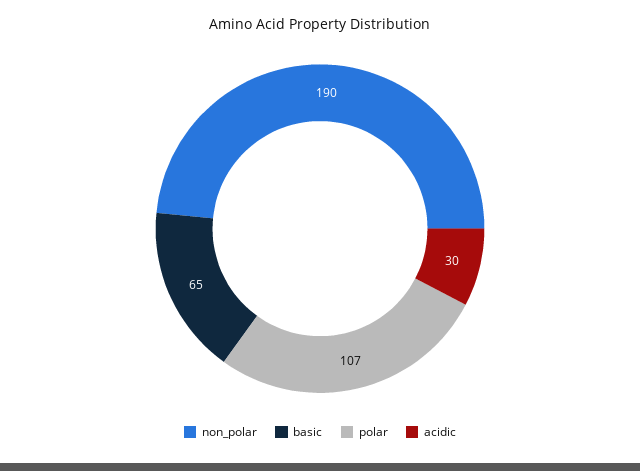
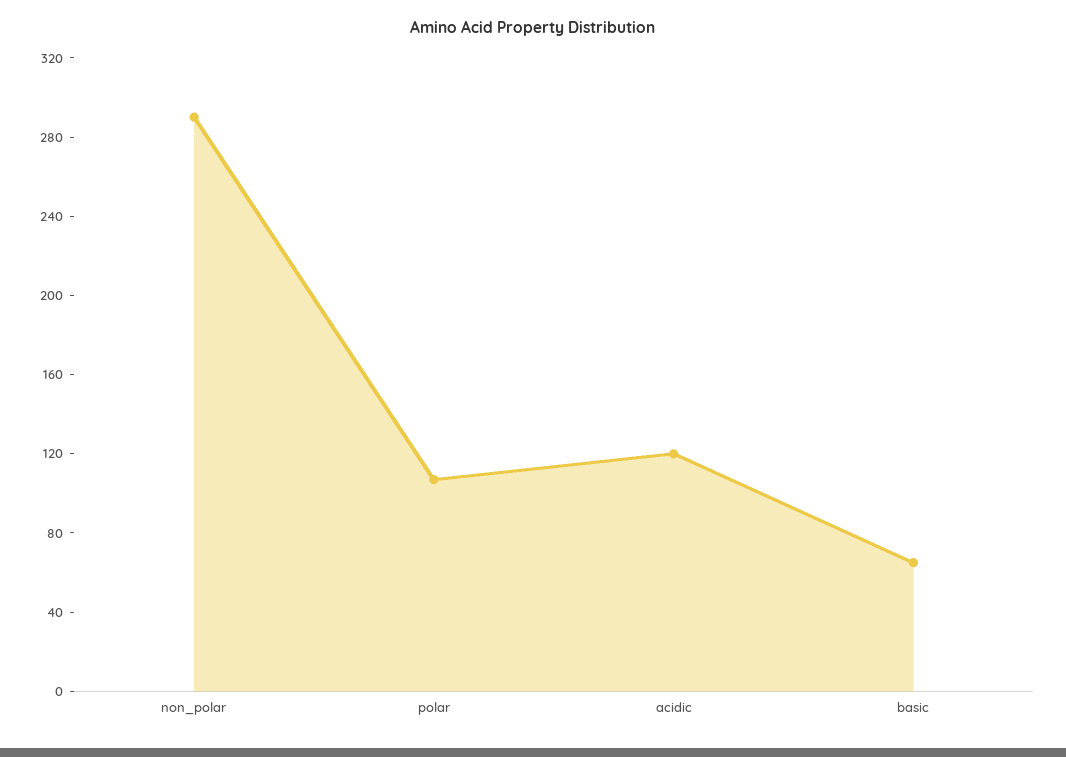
non_polar: 190 -> 290
acidic: 30 -> 120

